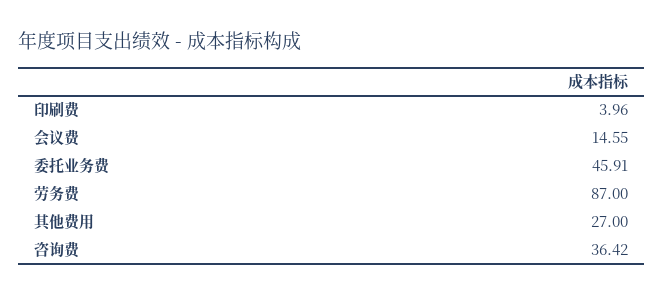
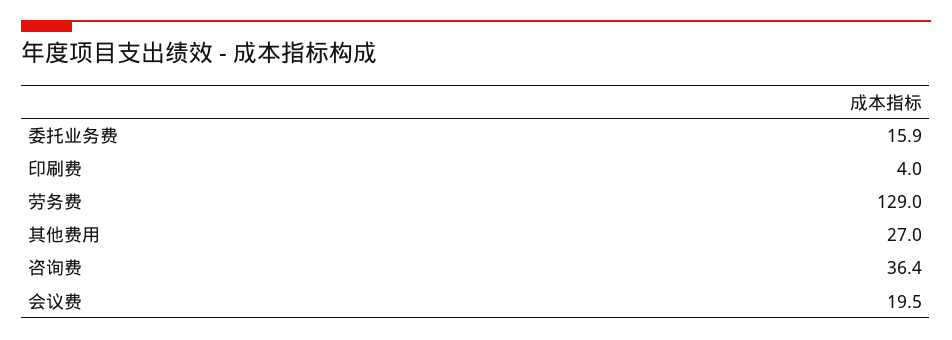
会议费: 14.55 -> 19.5
委托业务费: 45.91 -> 15.9
劳务费: 87 -> 129

